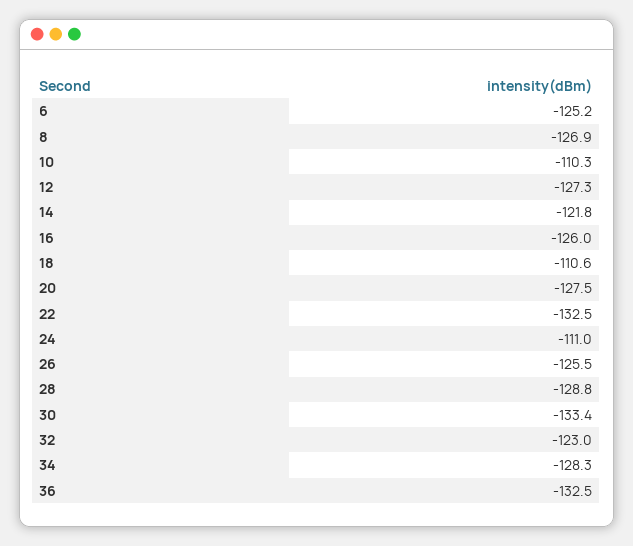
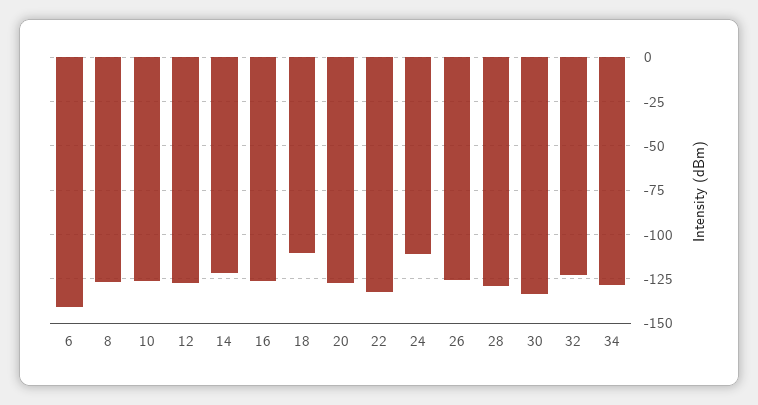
6: -125.2 -> -140
10: -110.3 -> -125
36: -132.5 -> none

